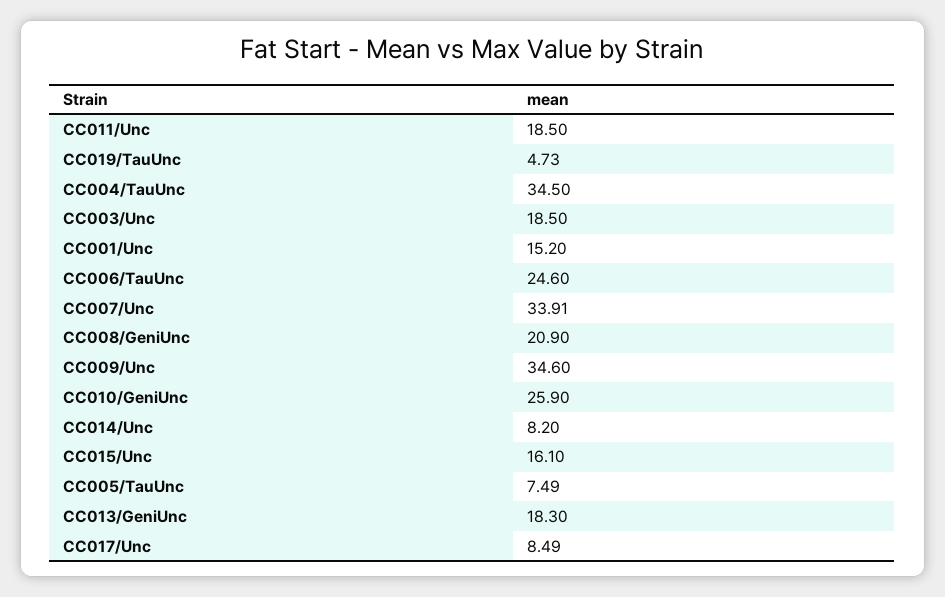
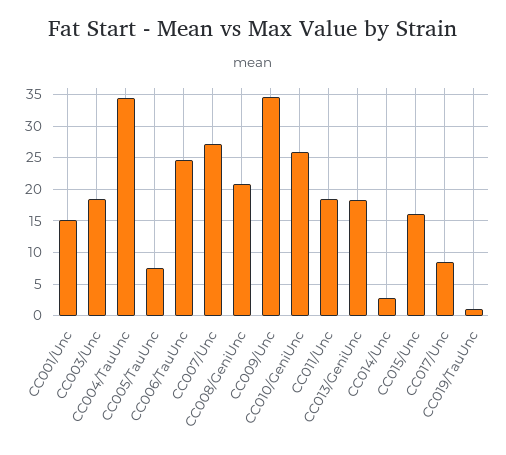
CC019/TauUnc: 4.73 -> 1
CC007/Unc: 33.91 -> 27
CC014/Unc: 8.2 -> 3

